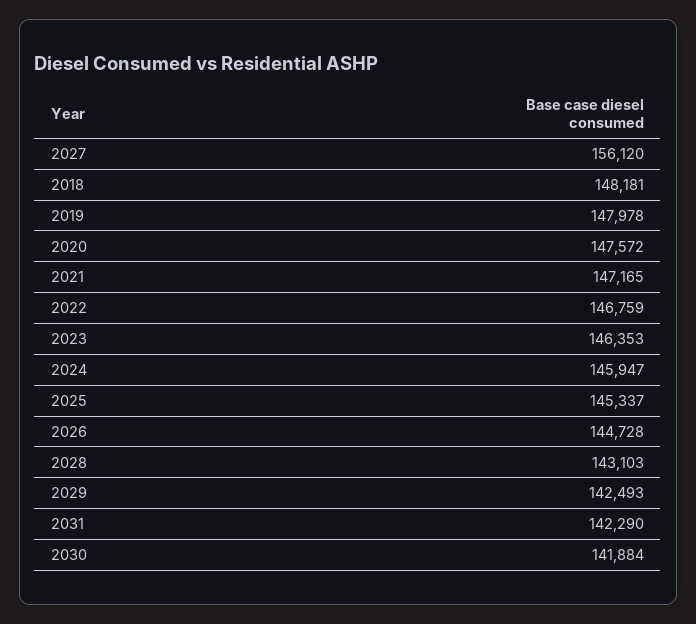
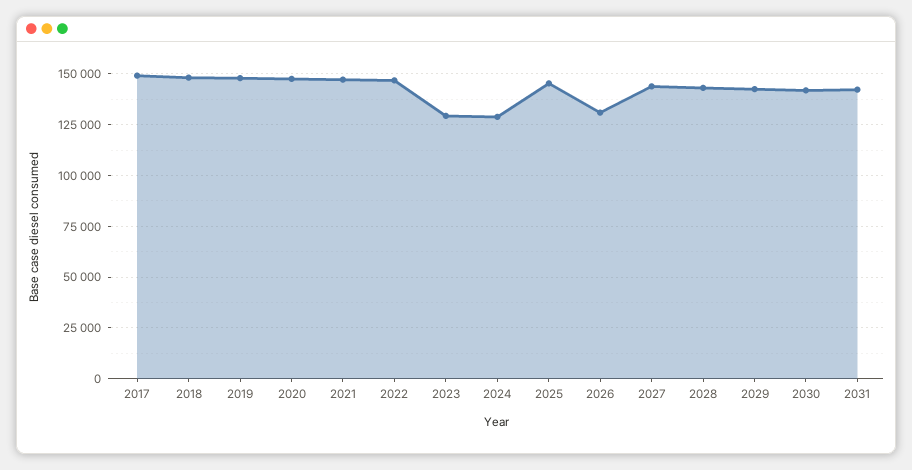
2027: 156120 -> 145000
2023: 146353 -> 130000
2024: 145947 -> 130000
2026: 144728 -> 130000
2017: none -> 150000

